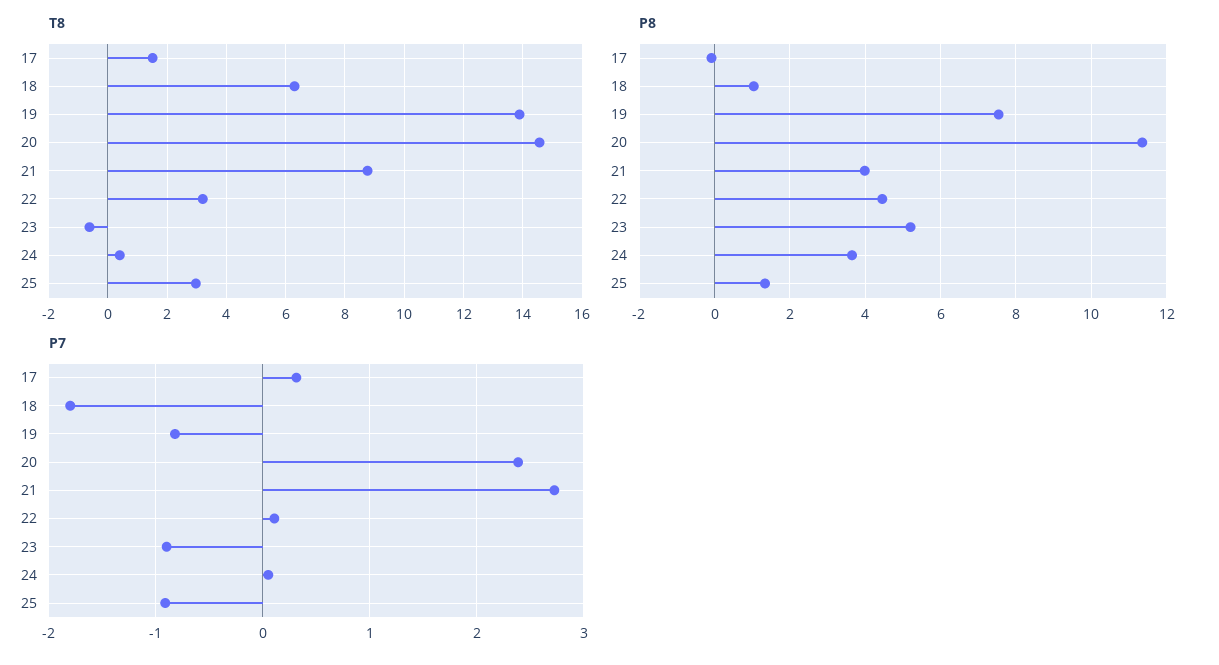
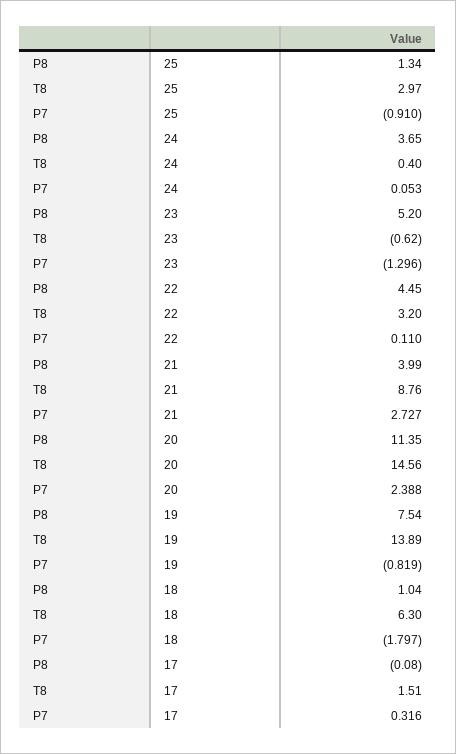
P7, 23: -0.9 -> -1.296

